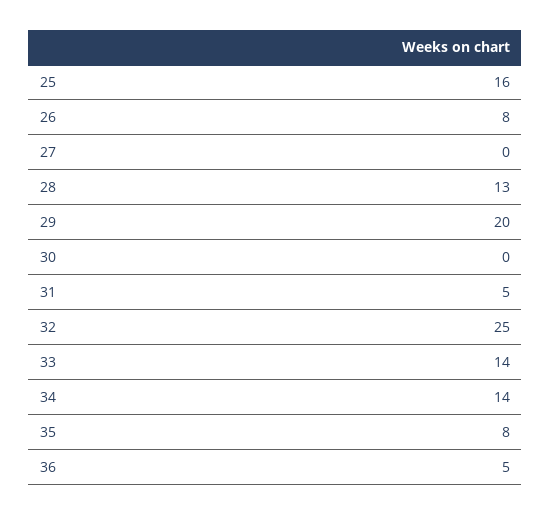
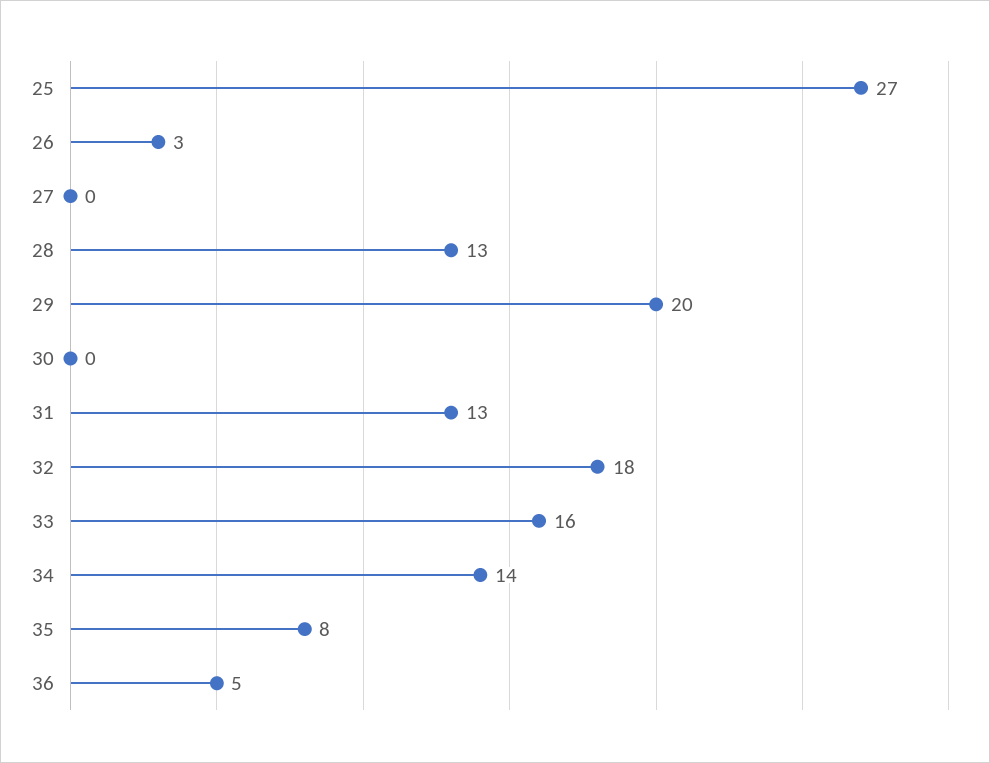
25: 16 -> 27
26: 8 -> 3
31: 5 -> 13
32: 25 -> 18
33: 14 -> 16

